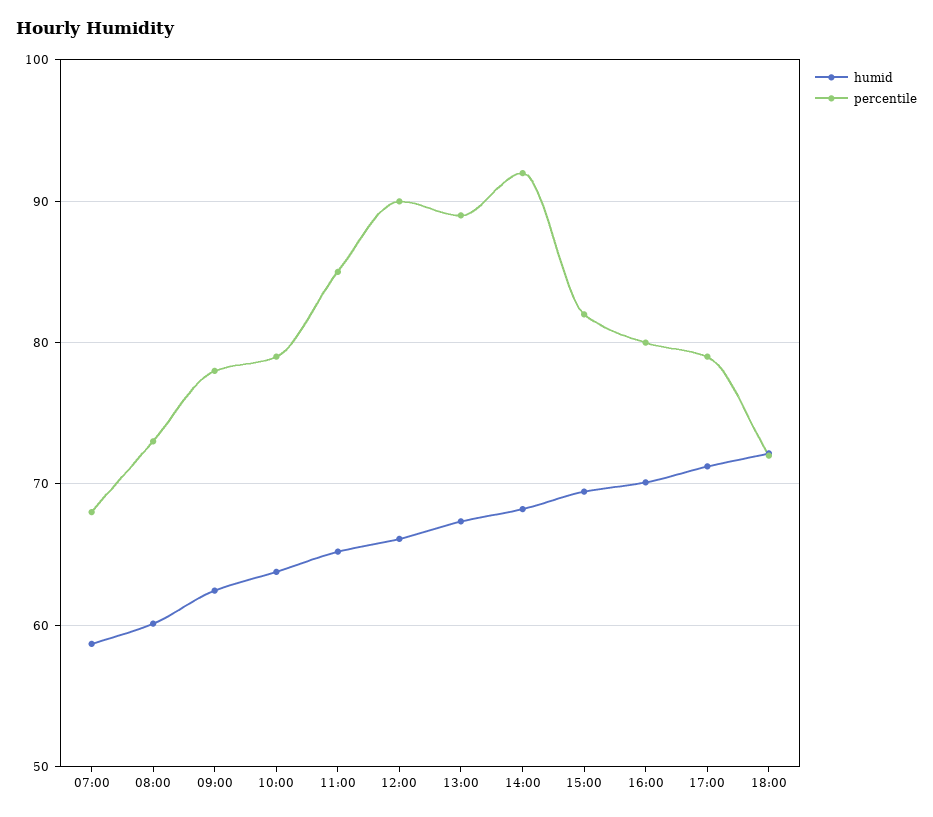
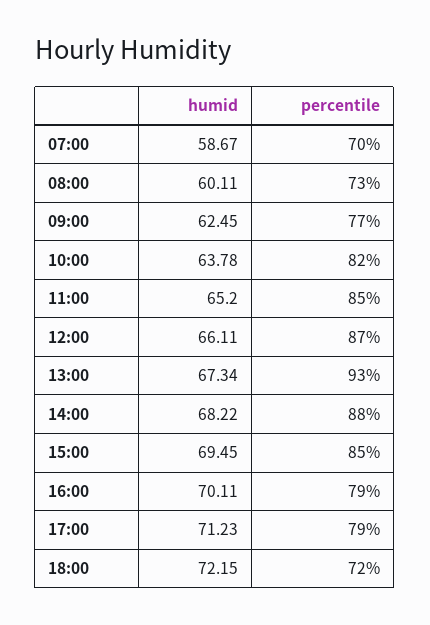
percentile, 07:00: 68 -> 70
percentile, 09:00: 78 -> 77
percentile, 10:00: 79 -> 82
percentile, 12:00: 90 -> 87
percentile, 13:00: 89 -> 93
percentile, 14:00: 92 -> 88
percentile, 15:00: 82 -> 85
percentile, 16:00: 80 -> 79

